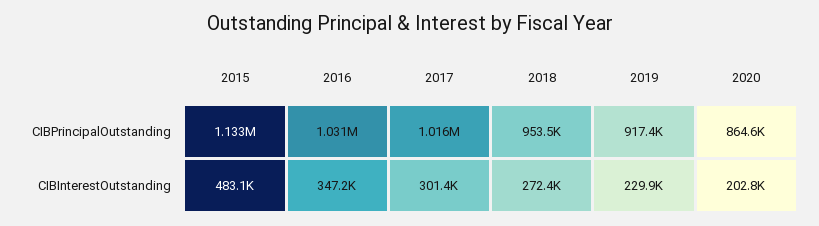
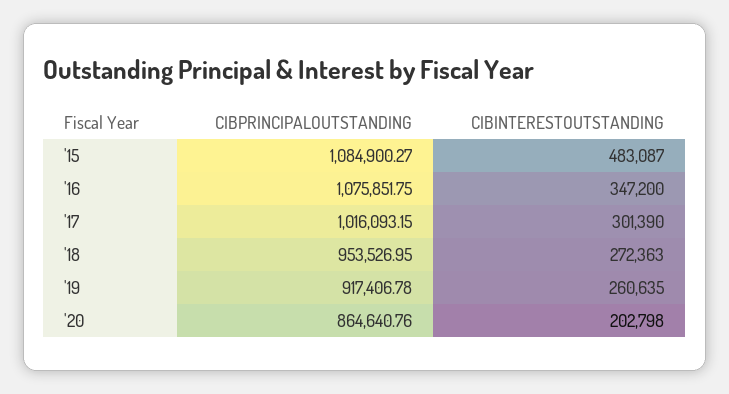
2015, CIBPrincipalOutstanding: 1133000 -> 1084900.27
2016, CIBPrincipalOutstanding: 1031000 -> 1075851.75
2019, CIBInterestOutstanding: 229900 -> 260635

